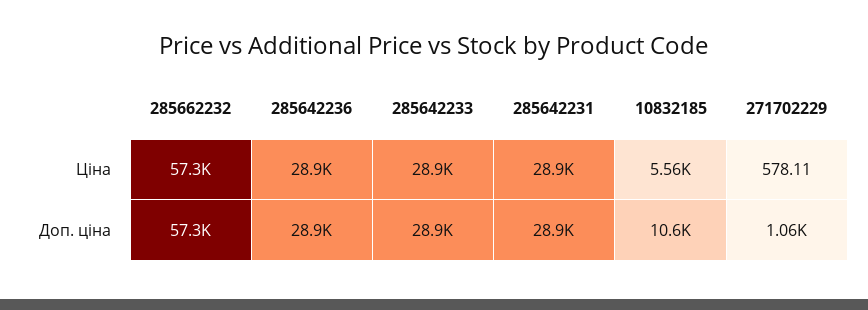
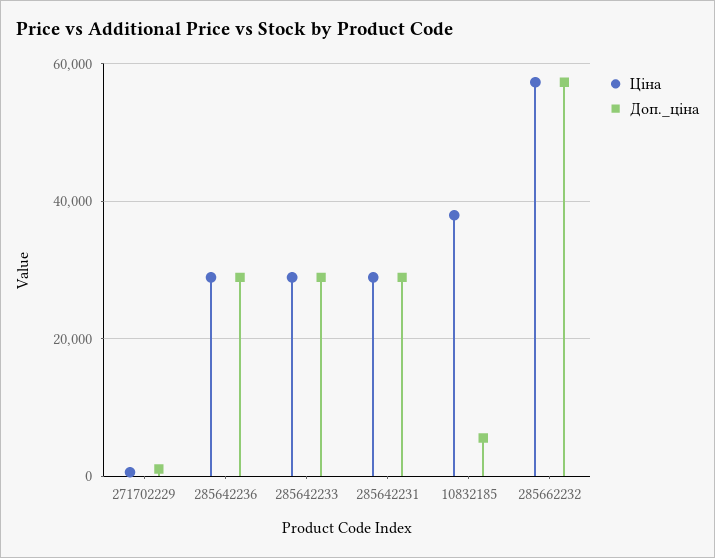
Ціна, 10832185: 5560 -> 38000
Доп. ціна, 10832185: 10600 -> 6000

